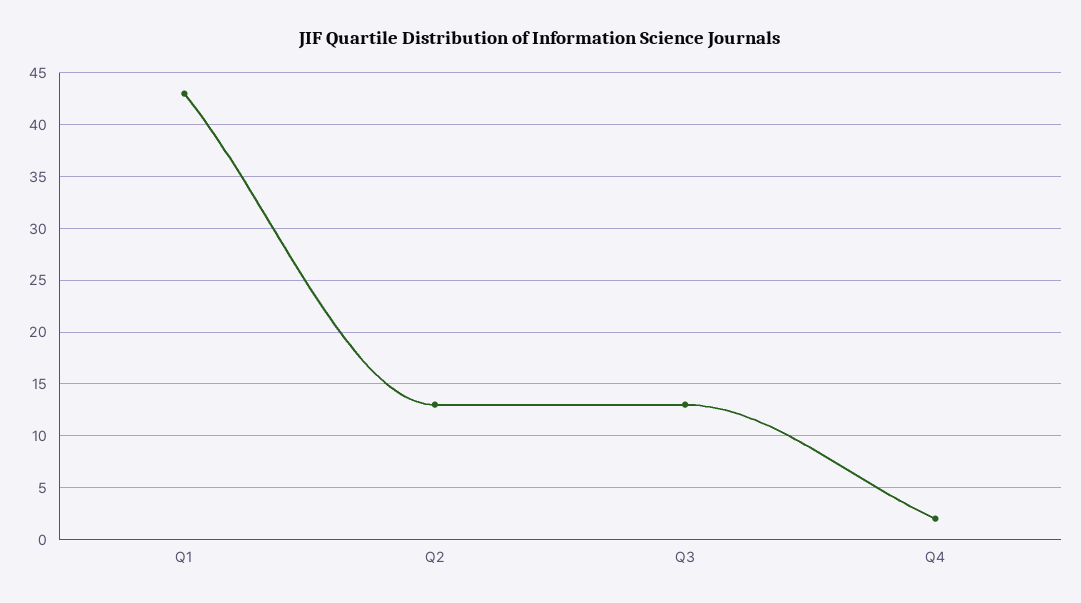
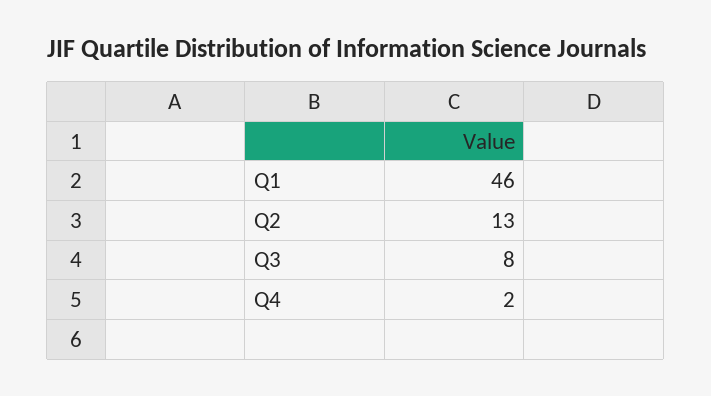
Q1: 43 -> 46
Q3: 13 -> 8

